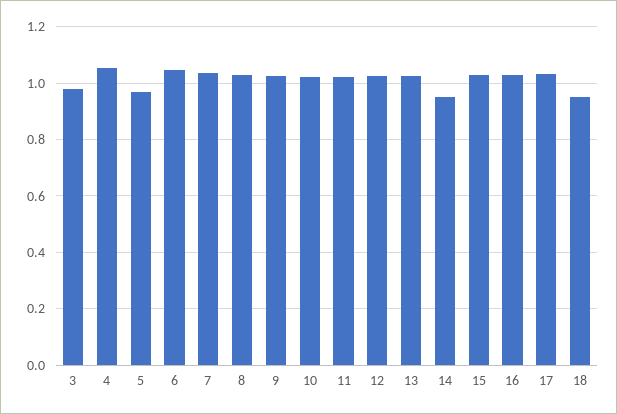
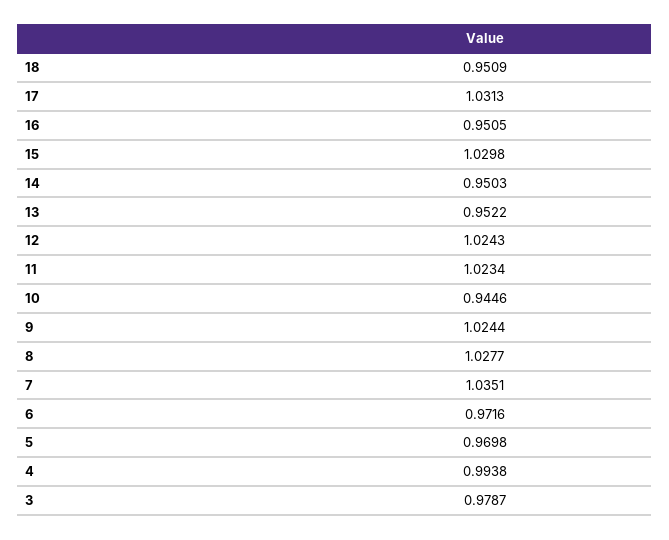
4: 1.05 -> 0.9938
6: 1.05 -> 0.9716
10: 1.025 -> 0.9446
13: 1.025 -> 0.9522
16: 1.025 -> 0.9505

